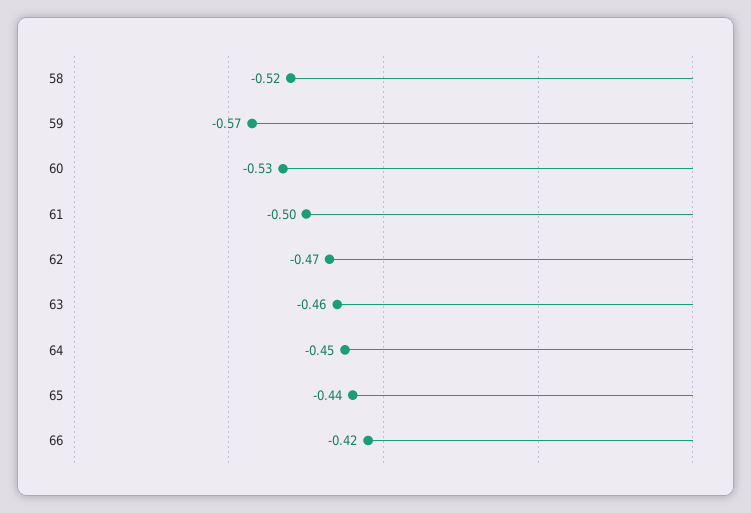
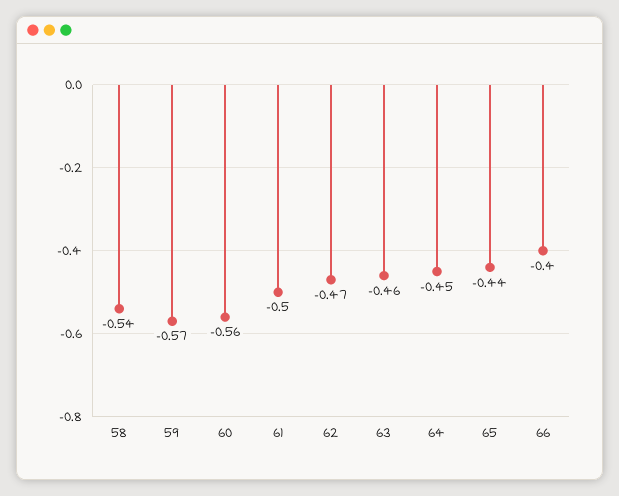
58: -0.52 -> -0.54
60: -0.53 -> -0.56
66: -0.42 -> -0.4

